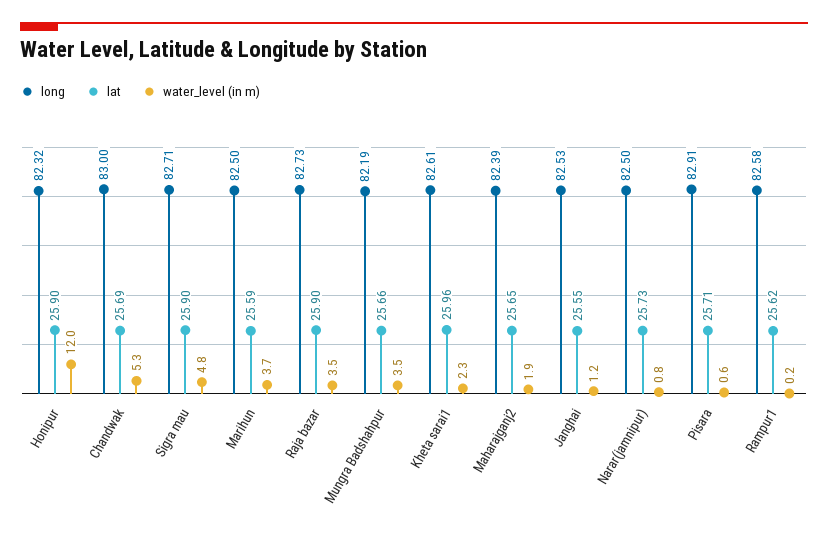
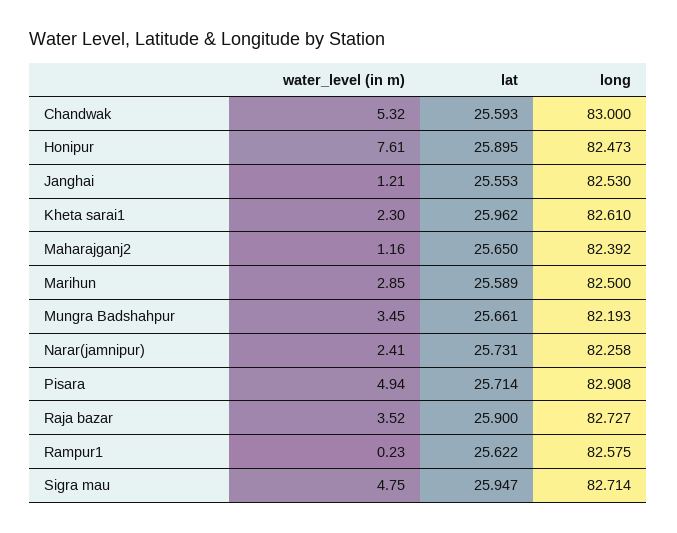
long, Honipur: 82.32 -> 82.473
water_level (in m), Honipur: 12 -> 7.61
lat, Chandwak: 25.69 -> 25.593
lat, Sigra mau: 25.9 -> 25.947
water_level (in m), Marihun: 3.7 -> 2.85
water_level (in m), Maharajganj2: 1.9 -> 1.16
long, Narar(jamnipur): 82.5 -> 82.258
water_level (in m), Narar(jamnipur): 0.8 -> 2.41
water_level (in m), Pisara: 0.6 -> 4.94

